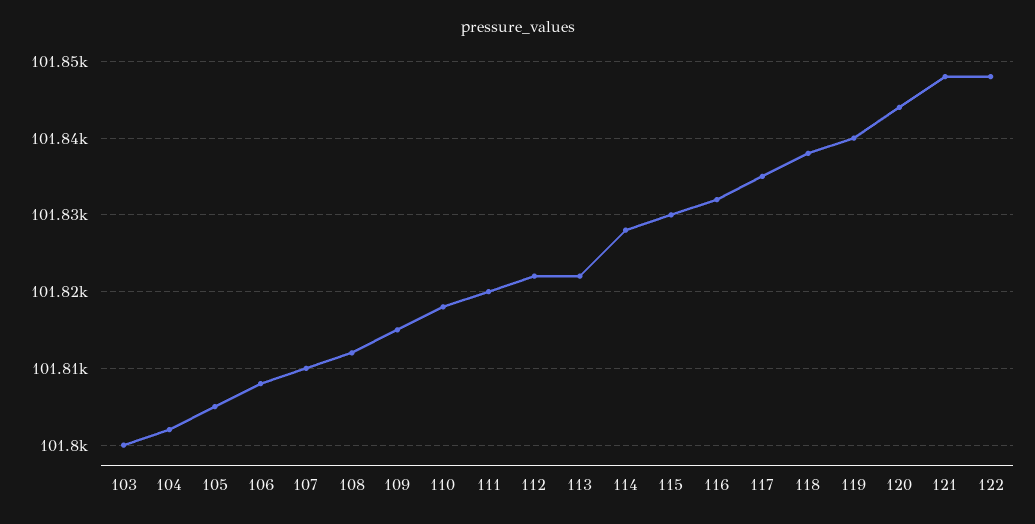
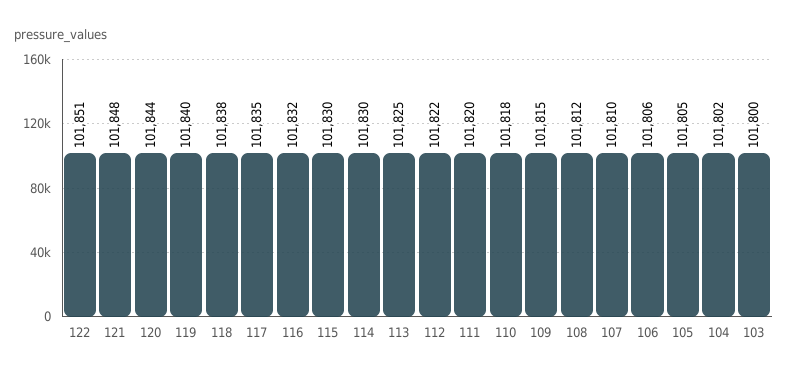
106: 101808 -> 101806
113: 101822 -> 101825
114: 101828 -> 101830
122: 101848 -> 101851

